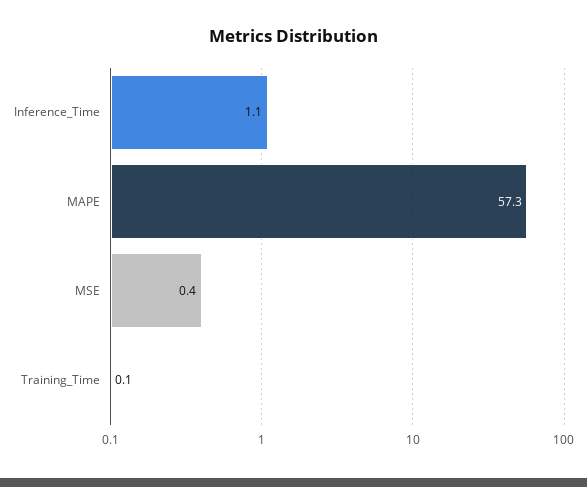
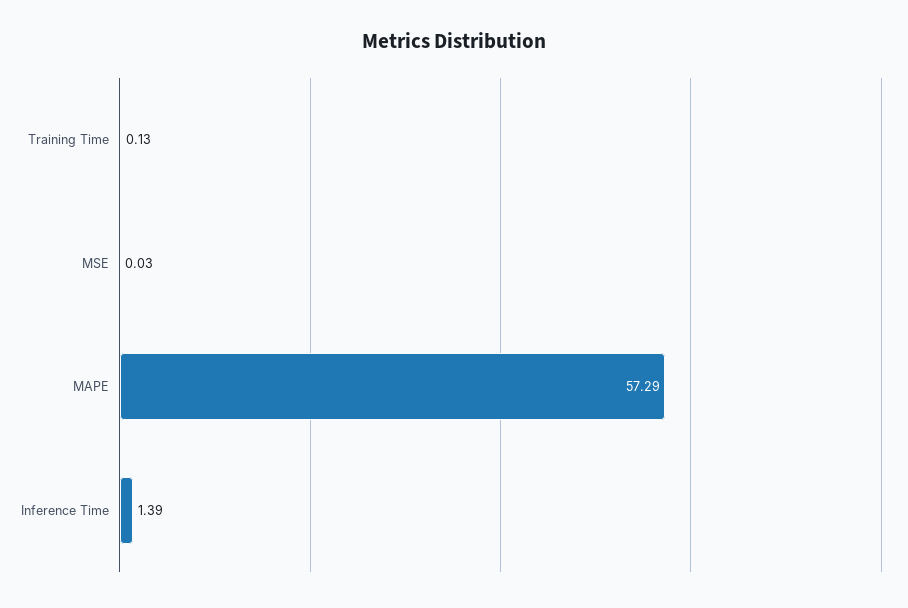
Inference_Time: 1.1 -> 1.39
MSE: 0.4 -> 0.03

